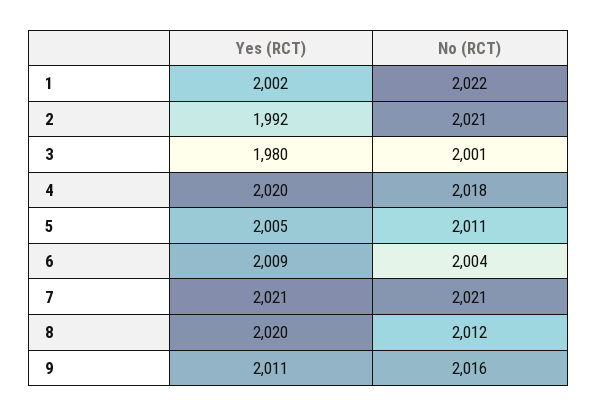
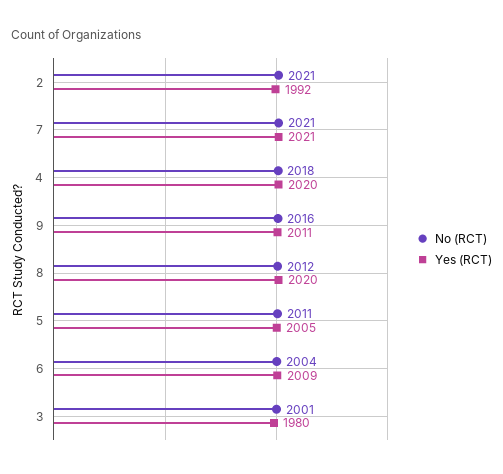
Yes (RCT), 1: 2002 -> none
No (RCT), 1: 2022 -> none

